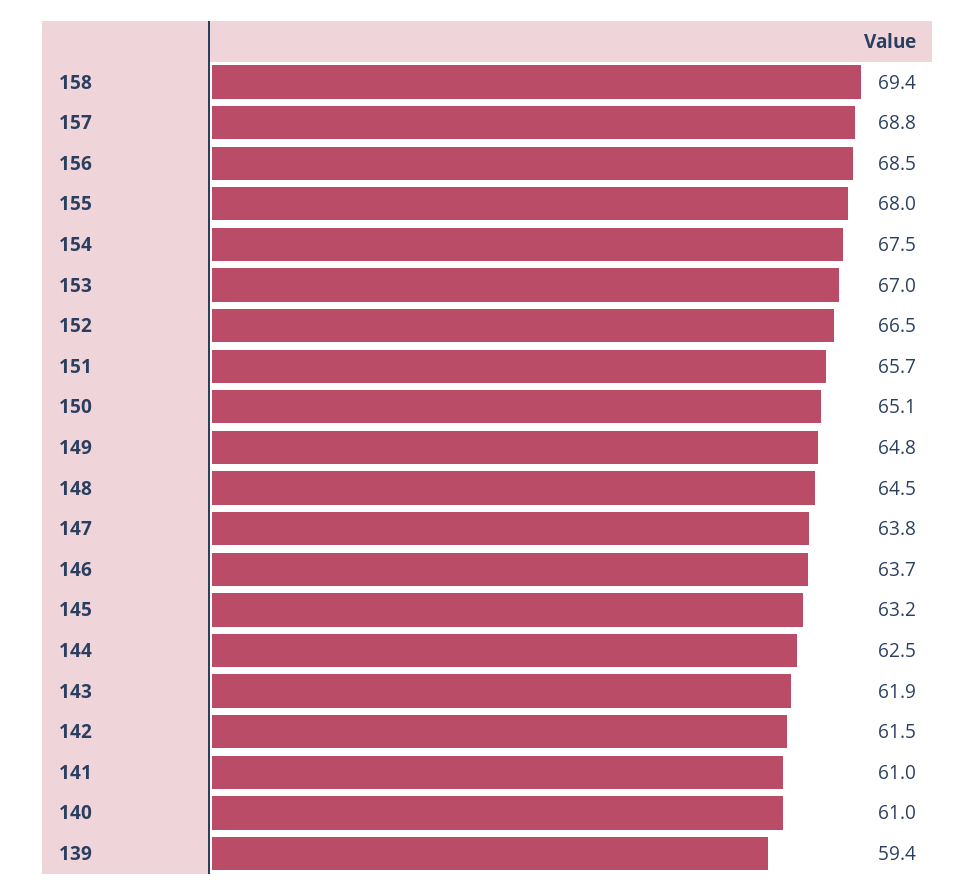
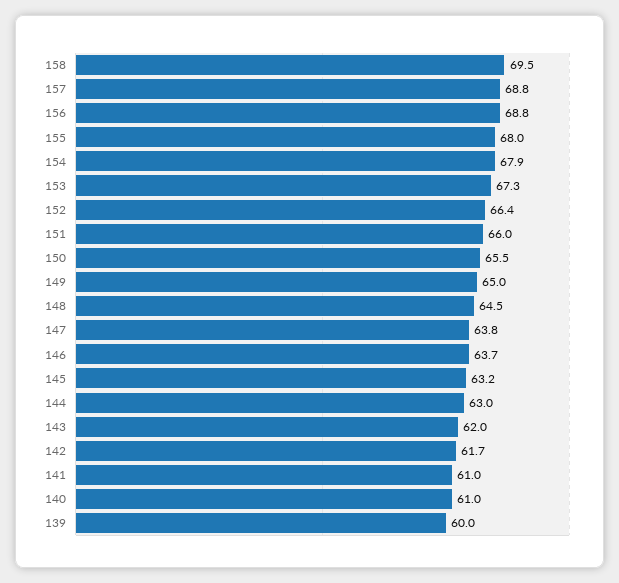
158: 69.4 -> 69.5
156: 68.5 -> 68.8
154: 67.5 -> 67.9
153: 67 -> 67.3
152: 66.5 -> 66.4
151: 65.7 -> 66
150: 65.1 -> 65.5
149: 64.8 -> 65
144: 62.5 -> 63
143: 61.9 -> 62
142: 61.5 -> 61.7
139: 59.4 -> 60

